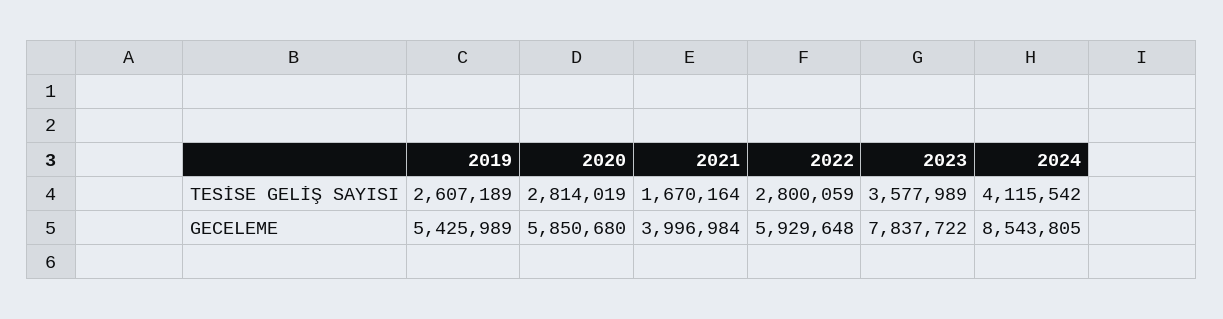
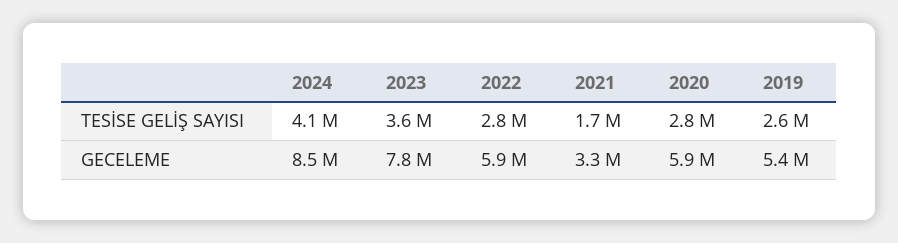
2021, GECELEME: 3996984 -> 3300000

